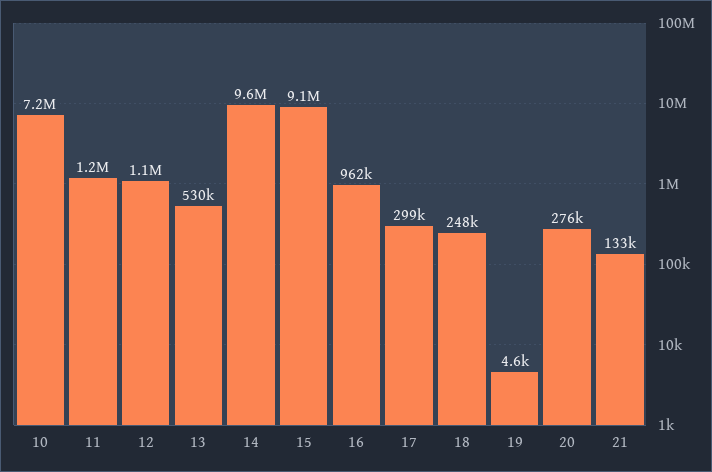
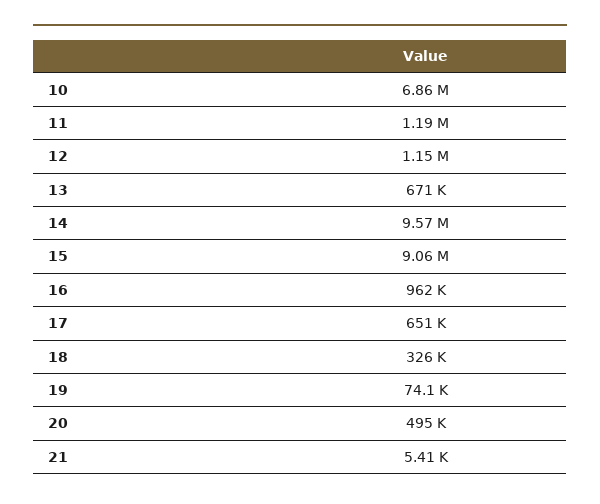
10: 7200000 -> 6860000
13: 530000 -> 671000
17: 299000 -> 651000
18: 248000 -> 326000
19: 4600 -> 74100
20: 276000 -> 495000
21: 133000 -> 5410

